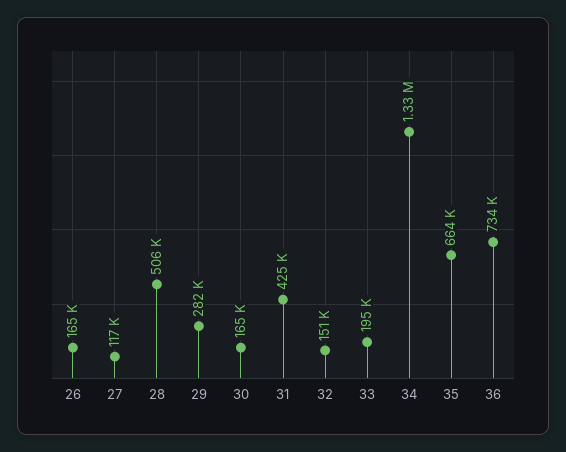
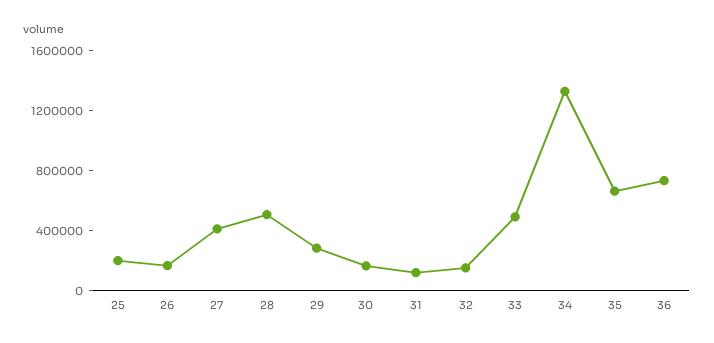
27: 117000 -> 400000
31: 425000 -> 100000
33: 195000 -> 500000
25: none -> 200000

